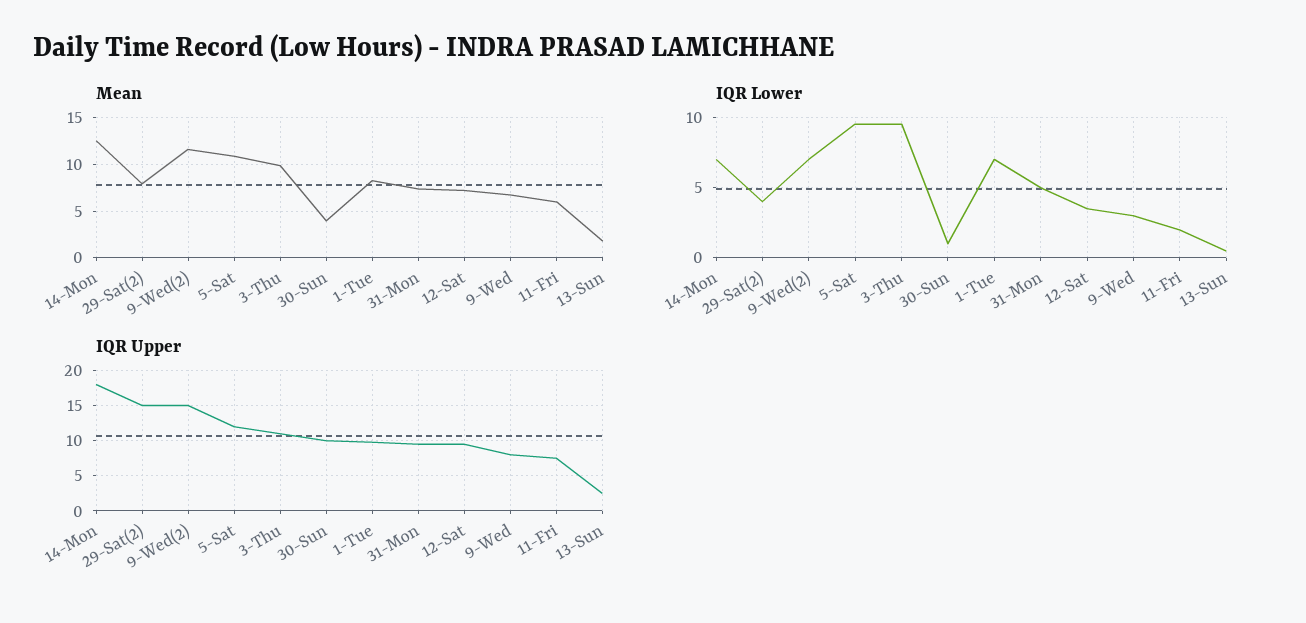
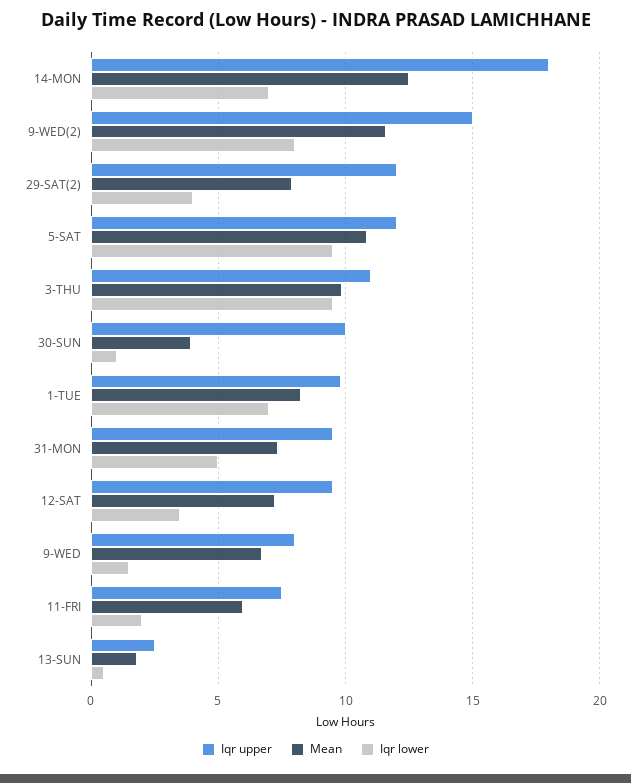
IQR Lower, 9-Wed(2): 7 -> 8
IQR Lower, 9-Wed: 3 -> 1.5
IQR Upper, 29-Sat(2): 15 -> 12

